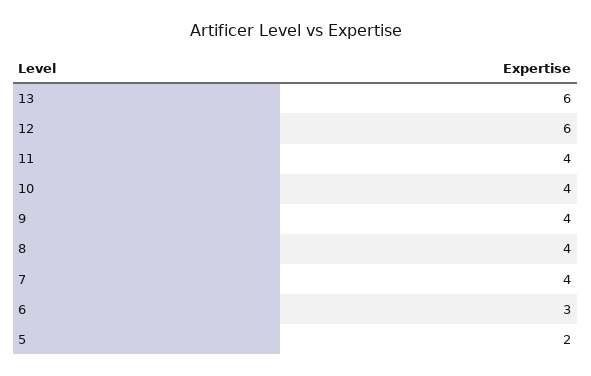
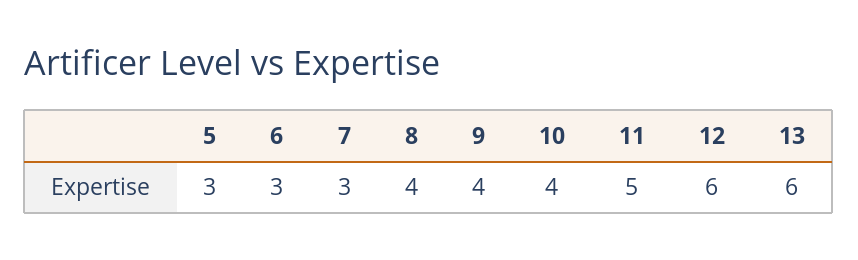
11: 4 -> 5
7: 4 -> 3
5: 2 -> 3

